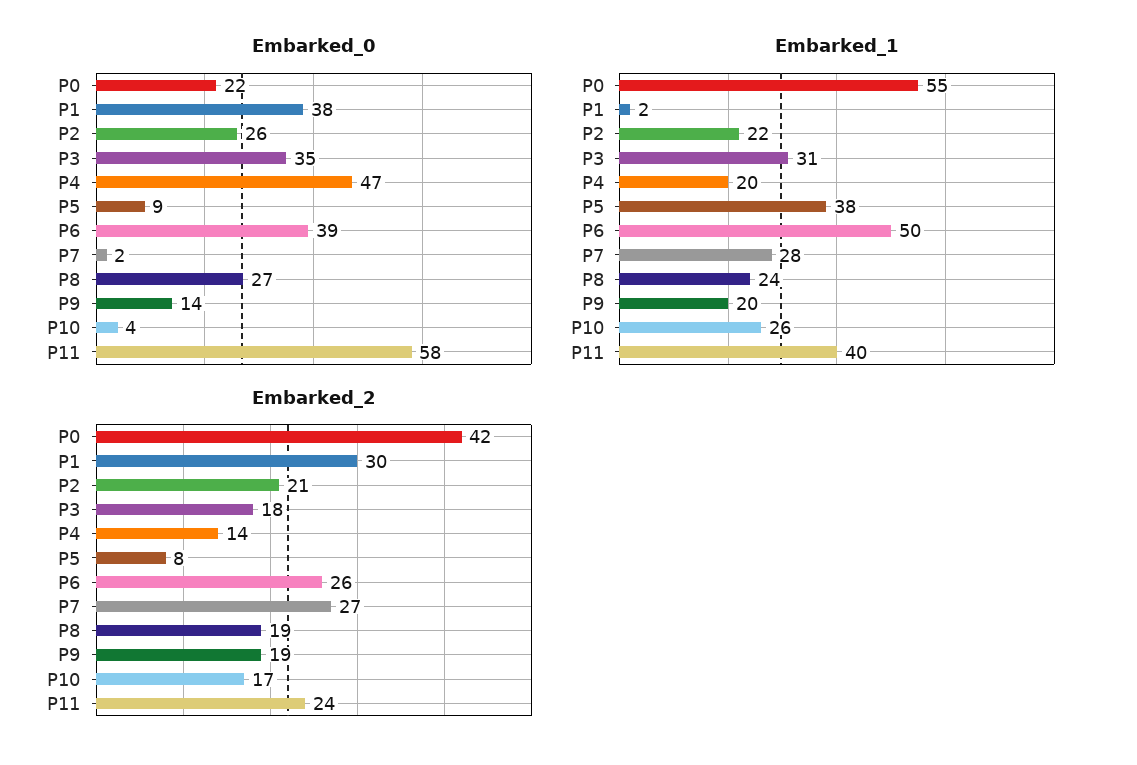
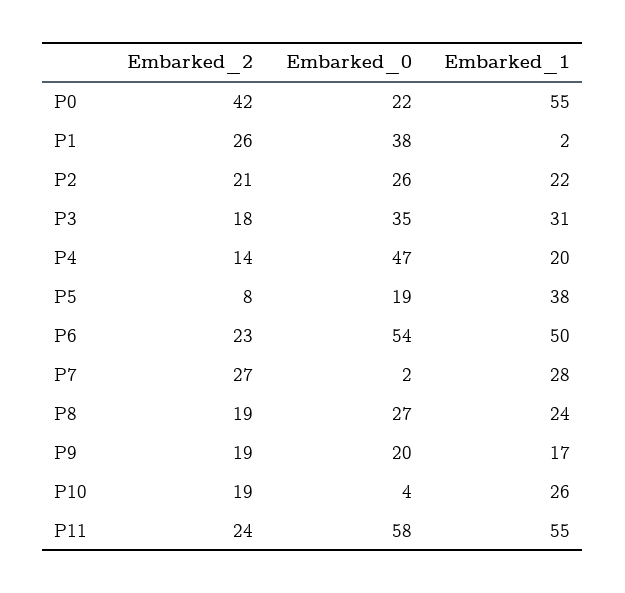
Embarked_0, P5: 9 -> 19
Embarked_0, P6: 39 -> 54
Embarked_0, P9: 14 -> 20
Embarked_1, P9: 20 -> 17
Embarked_1, P11: 40 -> 55
Embarked_2, P1: 30 -> 26
Embarked_2, P6: 26 -> 23
Embarked_2, P10: 17 -> 19

